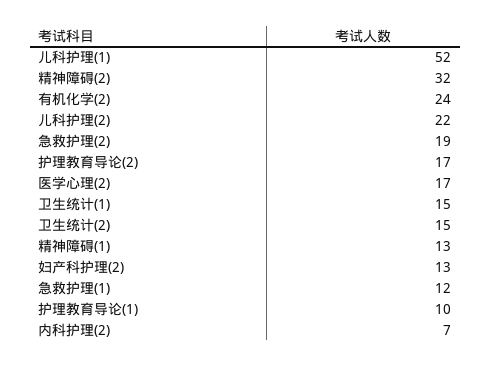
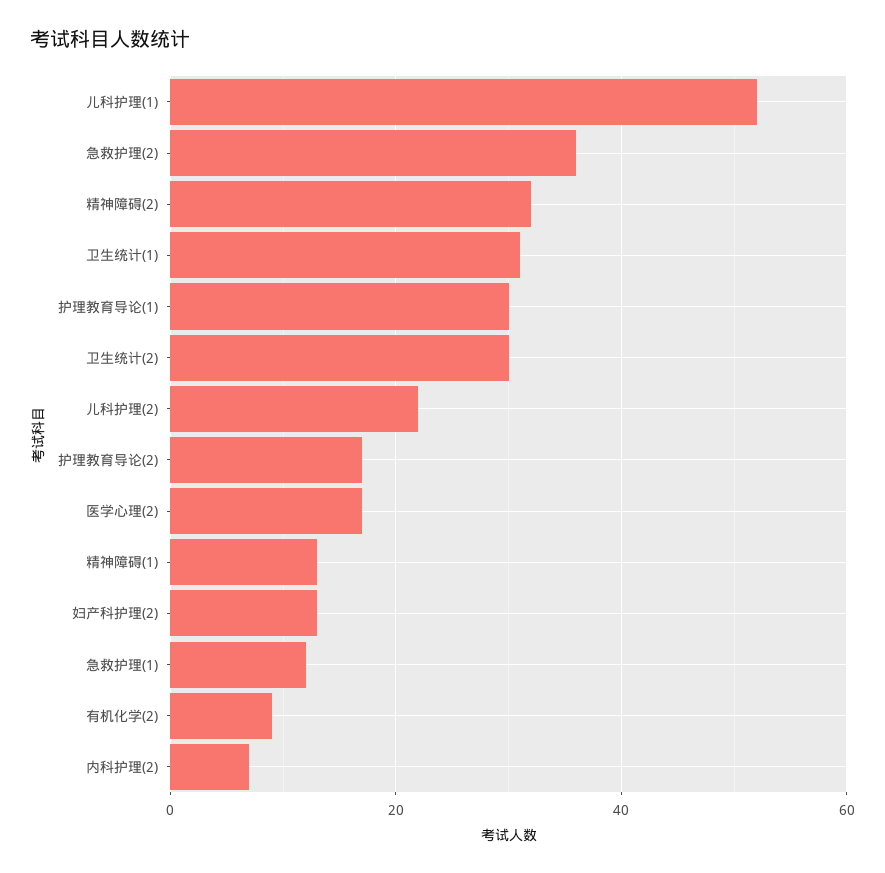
有机化学(2): 24 -> 10
急救护理(2): 19 -> 35
卫生统计(1): 15 -> 30
卫生统计(2): 15 -> 30
护理教育导论(1): 10 -> 30

